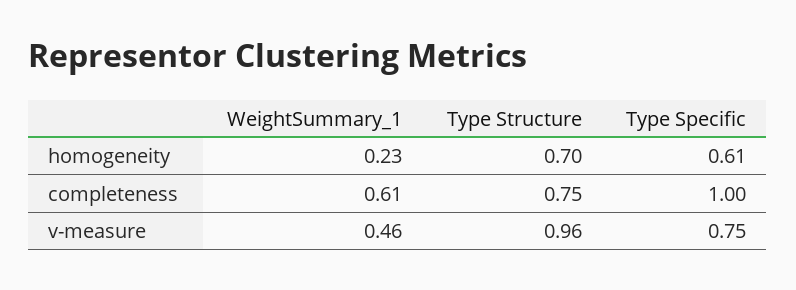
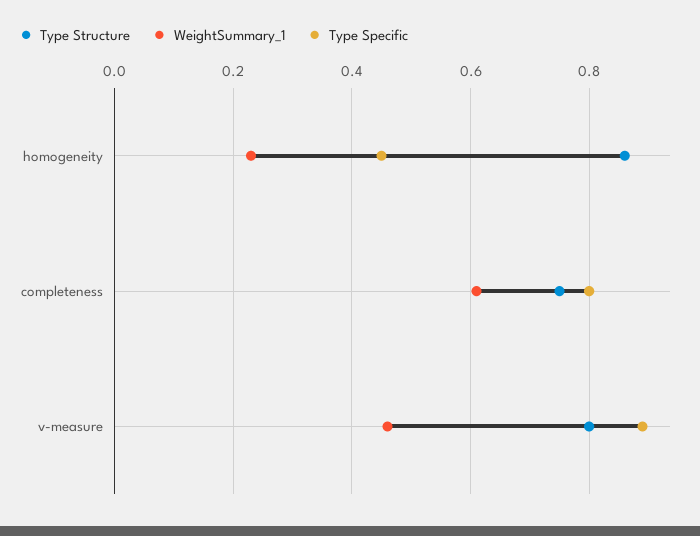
Type Structure, homogeneity: 0.7 -> 0.85
Type Specific, homogeneity: 0.61 -> 0.45
Type Specific, completeness: 1 -> 0.8
Type Structure, v-measure: 0.96 -> 0.8
Type Specific, v-measure: 0.75 -> 0.9

